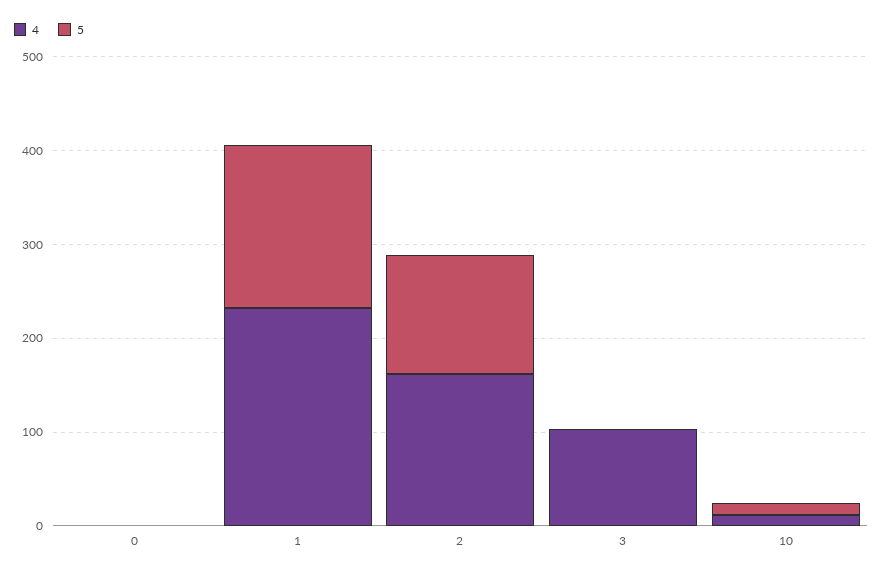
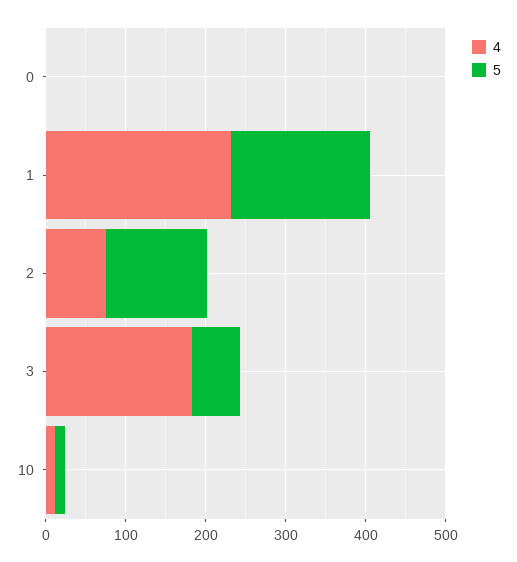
4, 2: 160 -> 80
4, 3: 100 -> 180
5, 3: 0 -> 60

